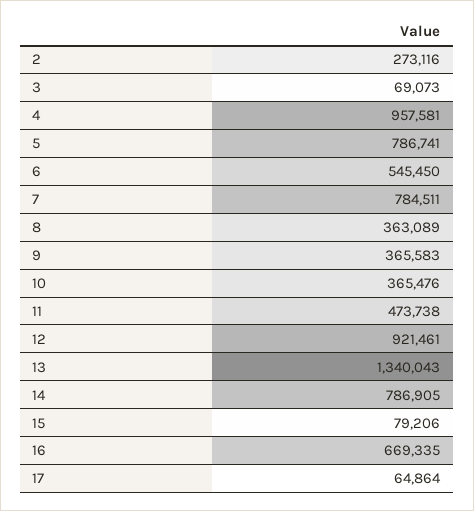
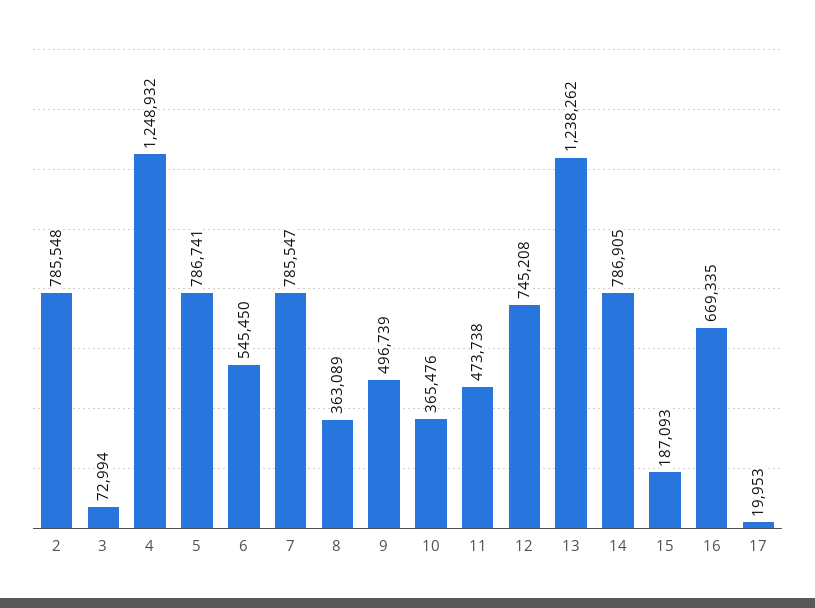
2: 273116 -> 785548
3: 69073 -> 72994
4: 957581 -> 1248932
7: 784511 -> 785547
9: 365583 -> 496739
12: 921461 -> 745208
13: 1340043 -> 1238262
15: 79206 -> 187093
17: 64864 -> 19953

